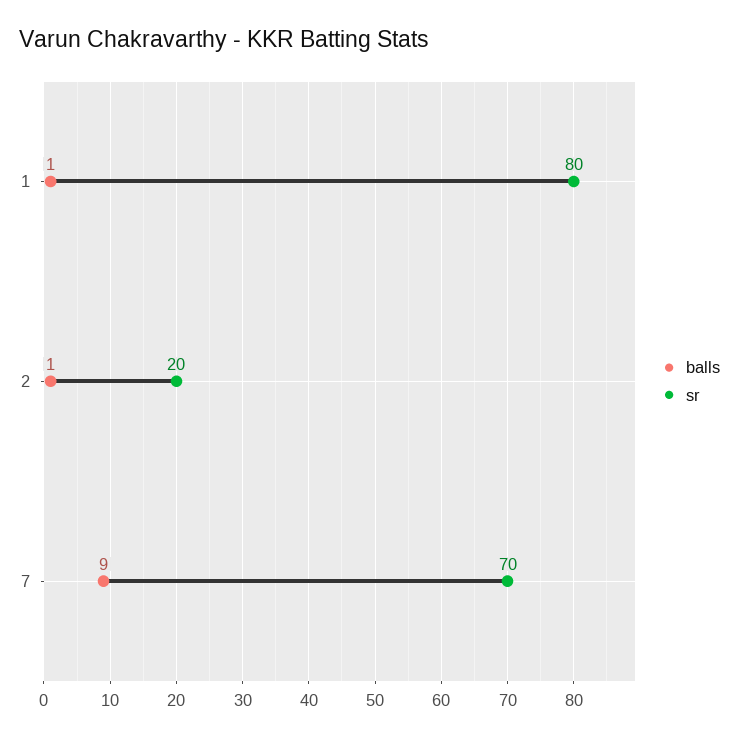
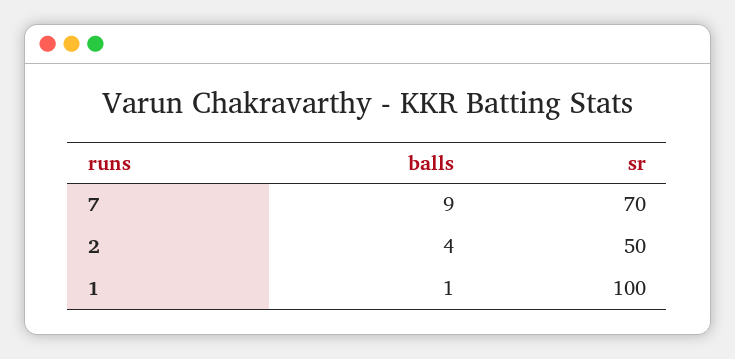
sr, 1: 80 -> 100
balls, 2: 1 -> 4
sr, 2: 20 -> 50

